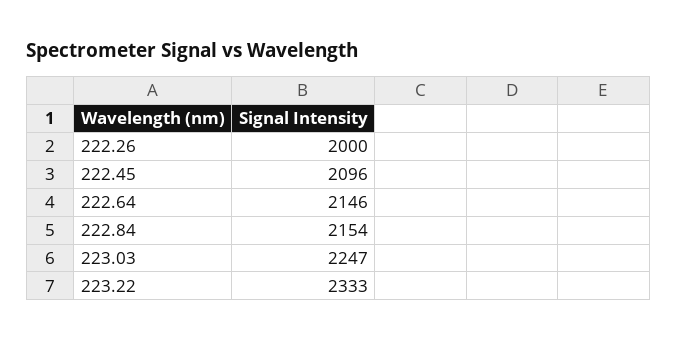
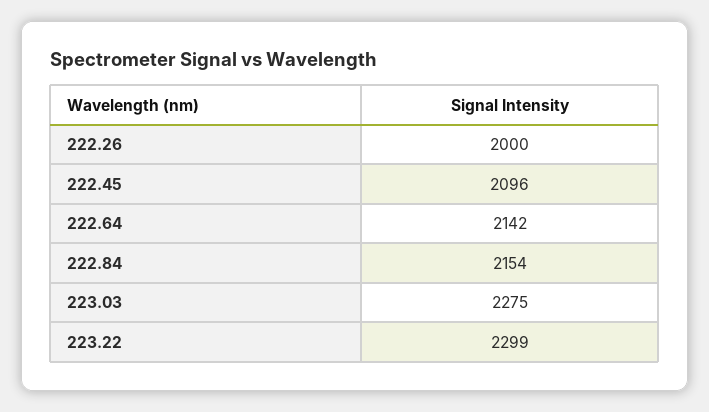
222.64: 2146 -> 2142
223.03: 2247 -> 2275
223.22: 2333 -> 2299

